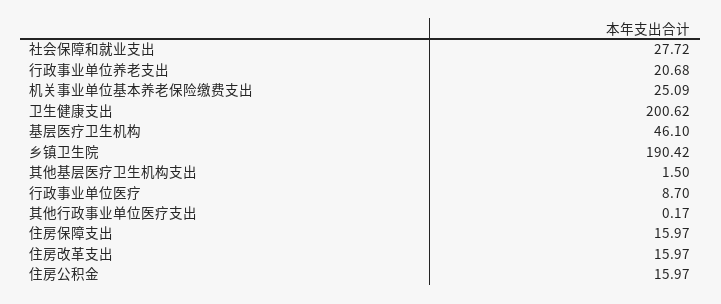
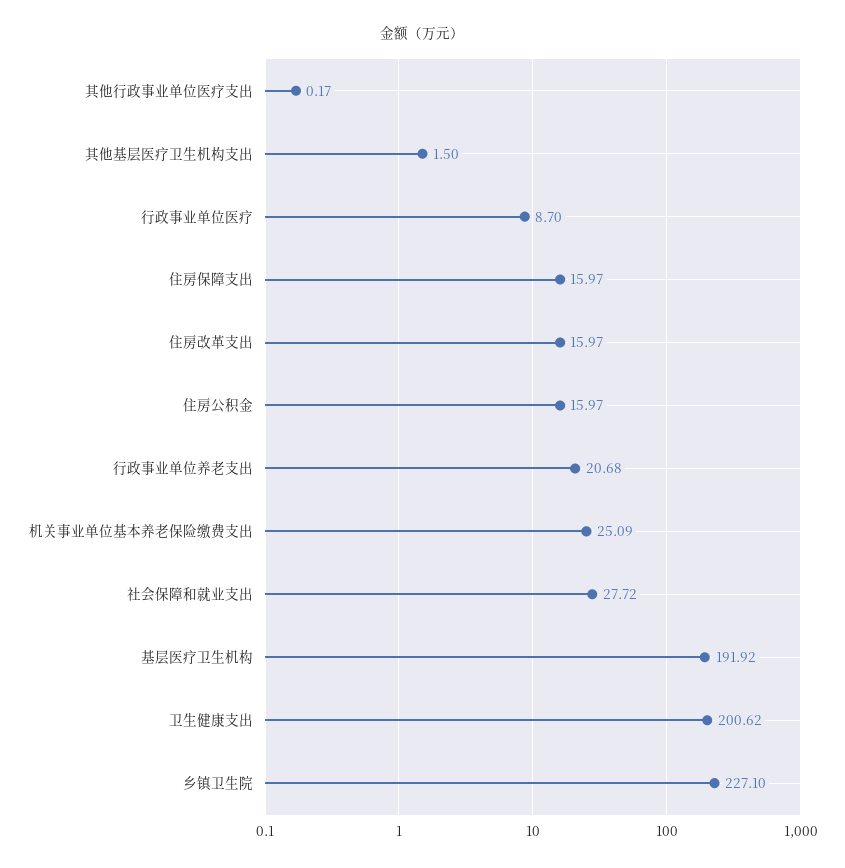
基层医疗卫生机构: 46.1 -> 191.92
乡镇卫生院: 190.42 -> 227.1

